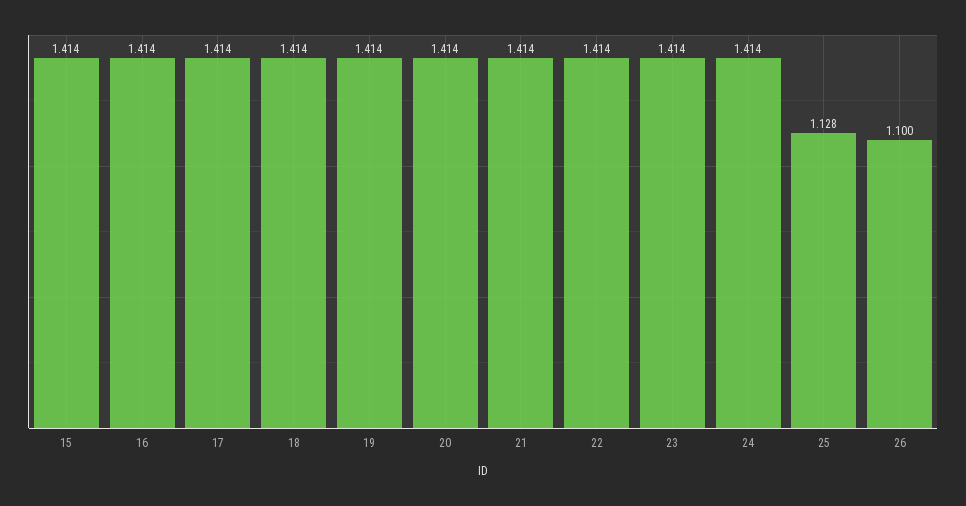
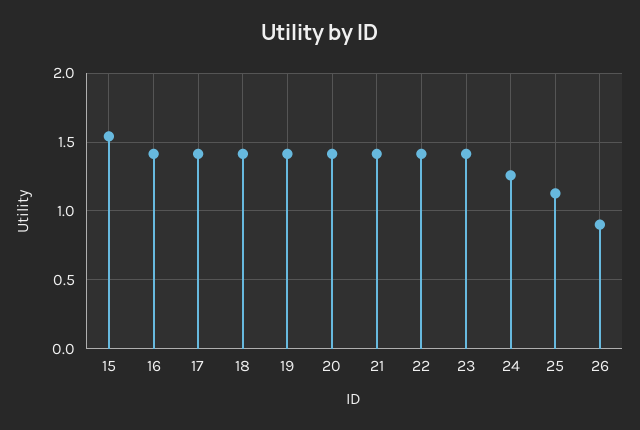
15: 1.414 -> 1.55
24: 1.414 -> 1.25
26: 1.1 -> 0.9

